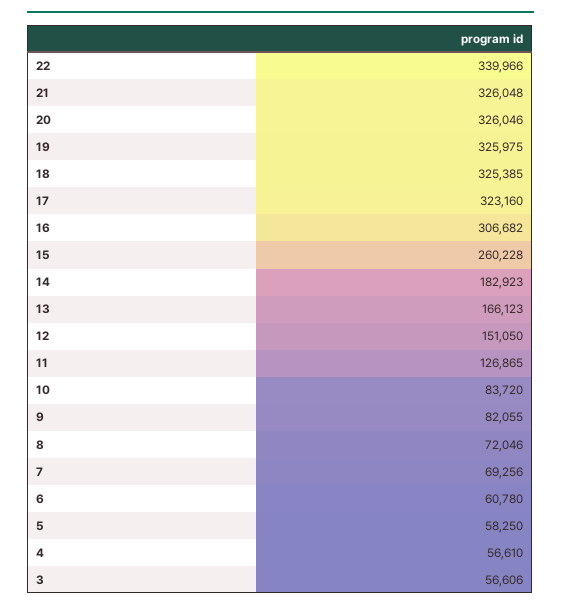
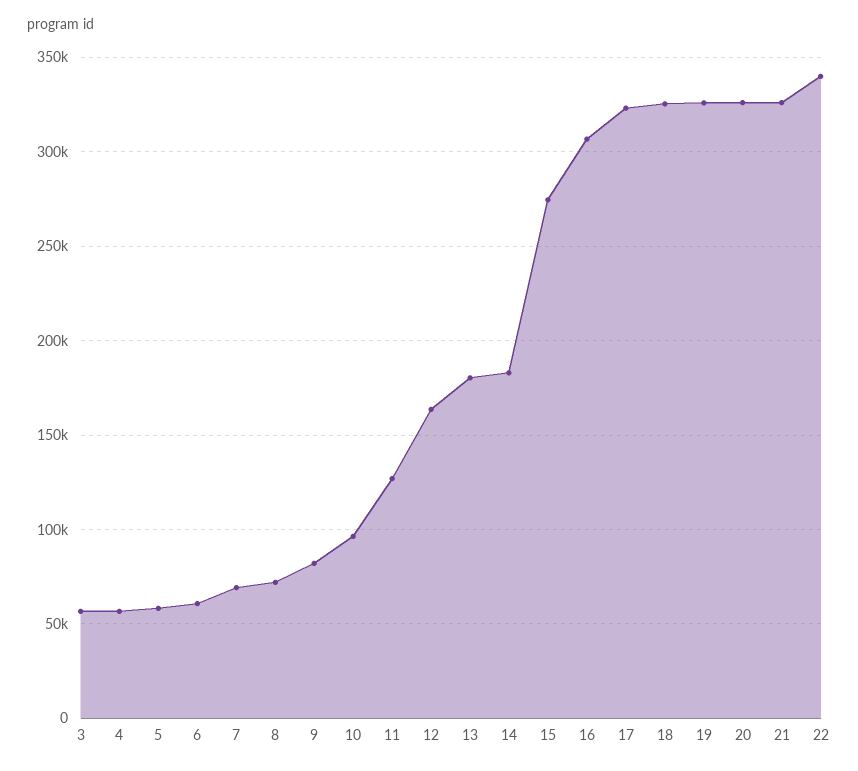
15: 260228 -> 275000
13: 166123 -> 180000
12: 151050 -> 165000
10: 83720 -> 95000

